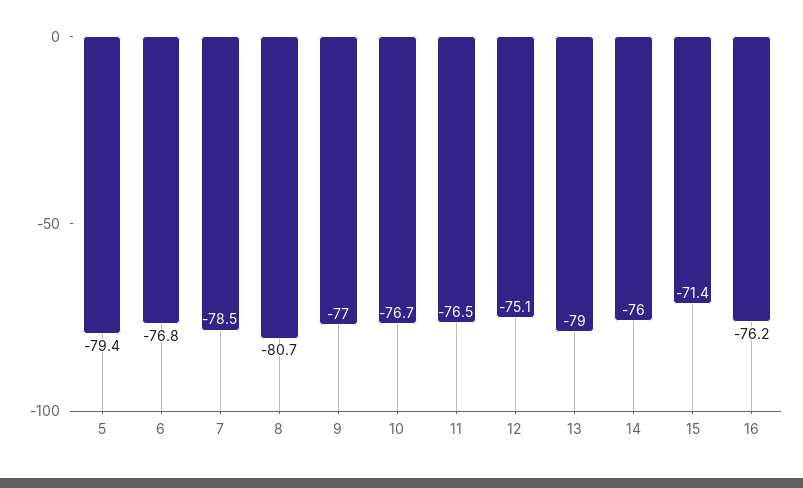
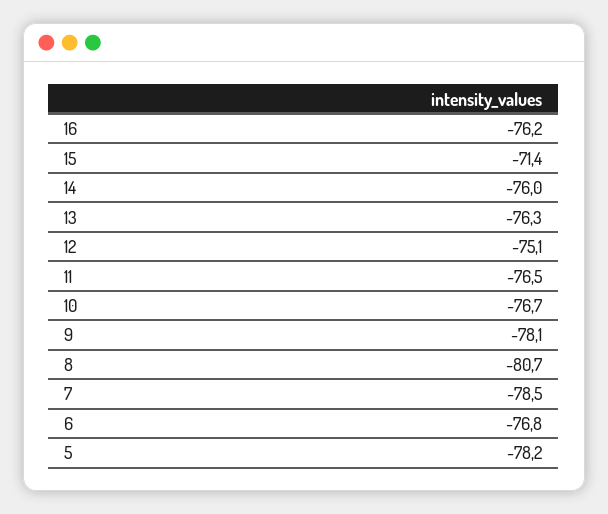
5: -79.4 -> -78.2
9: -77 -> -78.1
13: -79 -> -76.3

